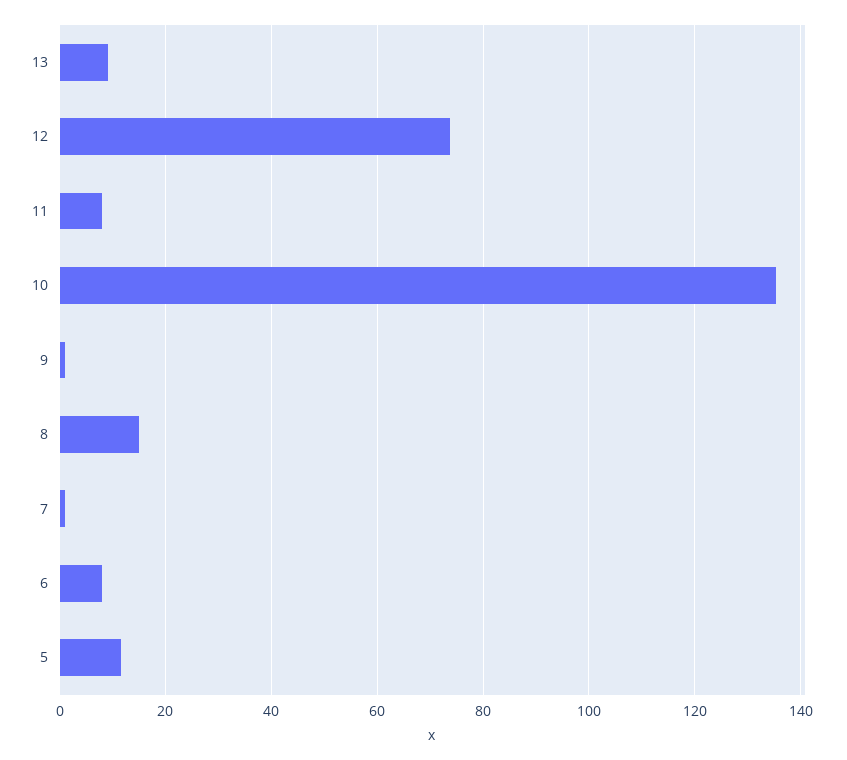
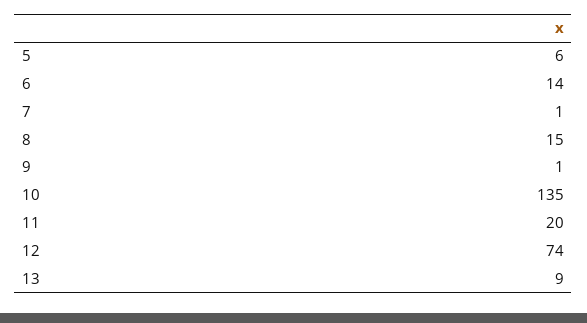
11: 8 -> 20
6: 8 -> 14
5: 12 -> 6

